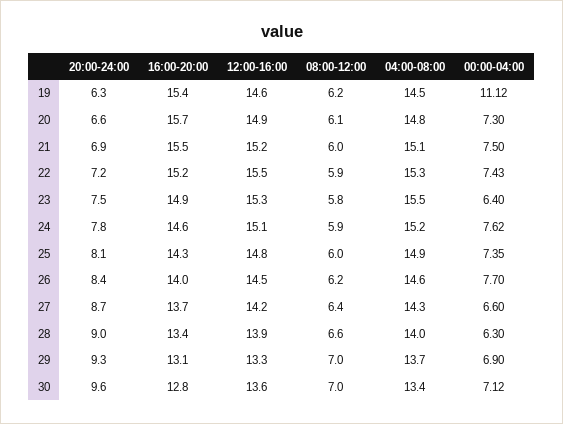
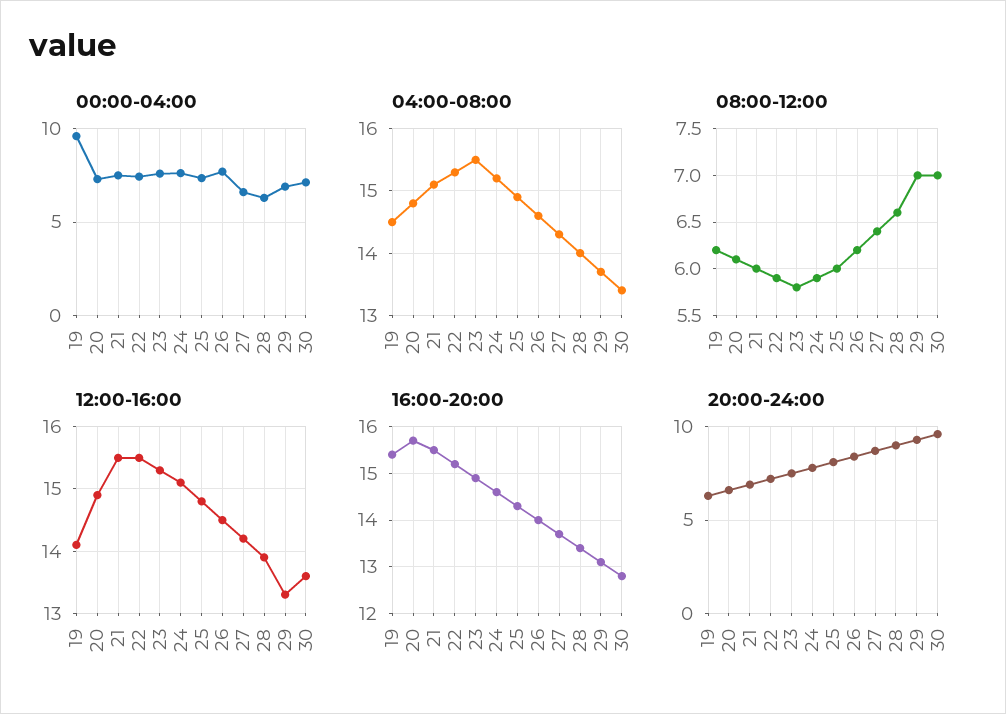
12:00-16:00, 19: 14.6 -> 14.1
00:00-04:00, 19: 11.12 -> 9.5
12:00-16:00, 21: 15.2 -> 15.5
00:00-04:00, 23: 6.4 -> 7.5

